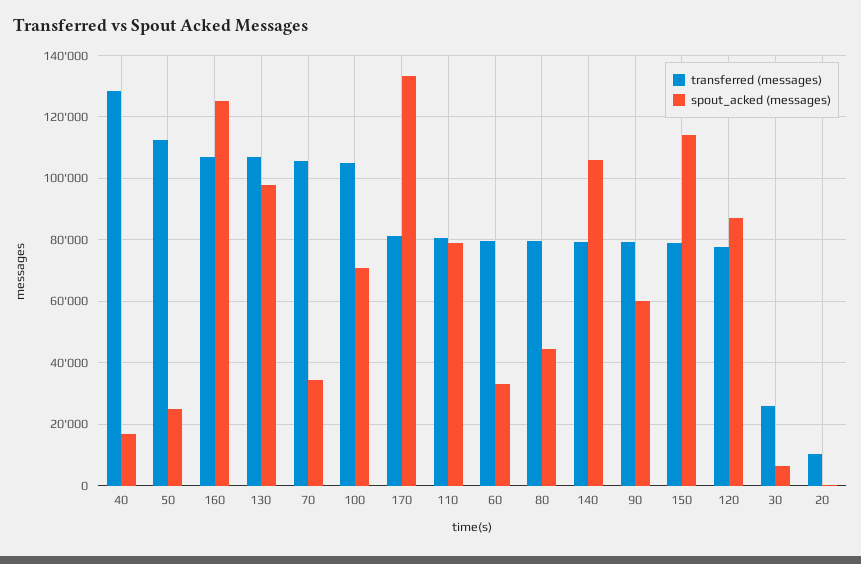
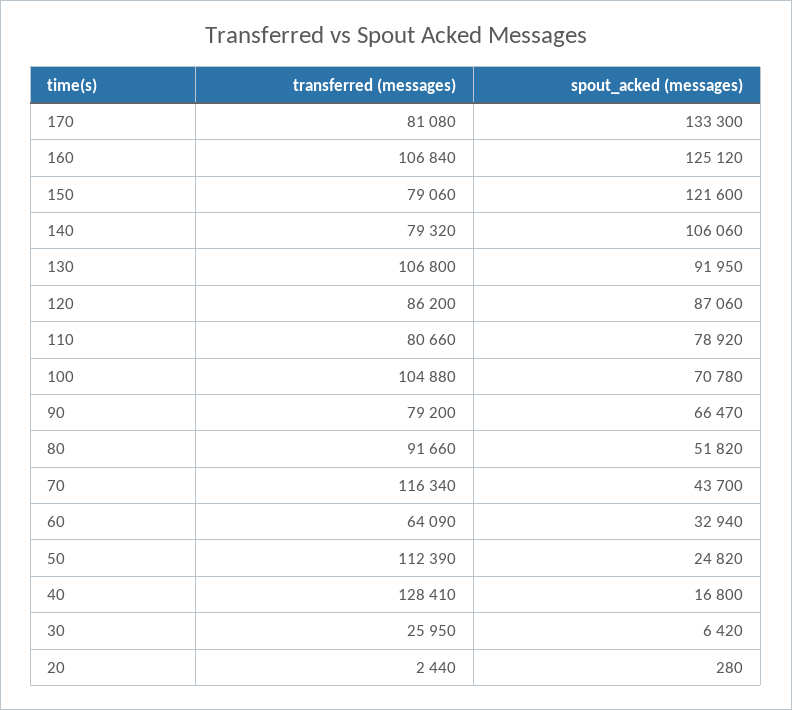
spout_acked (messages), 130: 98000 -> 91950
transferred (messages), 70: 106000 -> 116340
spout_acked (messages), 70: 34000 -> 43700
transferred (messages), 60: 80000 -> 64090
transferred (messages), 80: 80000 -> 91660
spout_acked (messages), 80: 44000 -> 51820
spout_acked (messages), 90: 60000 -> 66470
spout_acked (messages), 150: 114000 -> 121600
transferred (messages), 120: 78000 -> 86200
transferred (messages), 20: 10000 -> 2440

